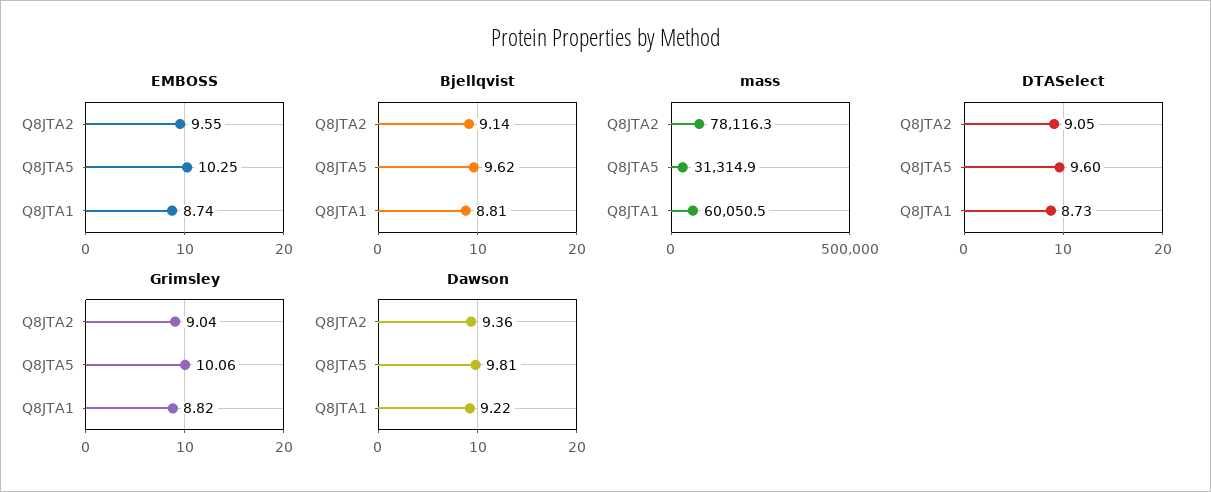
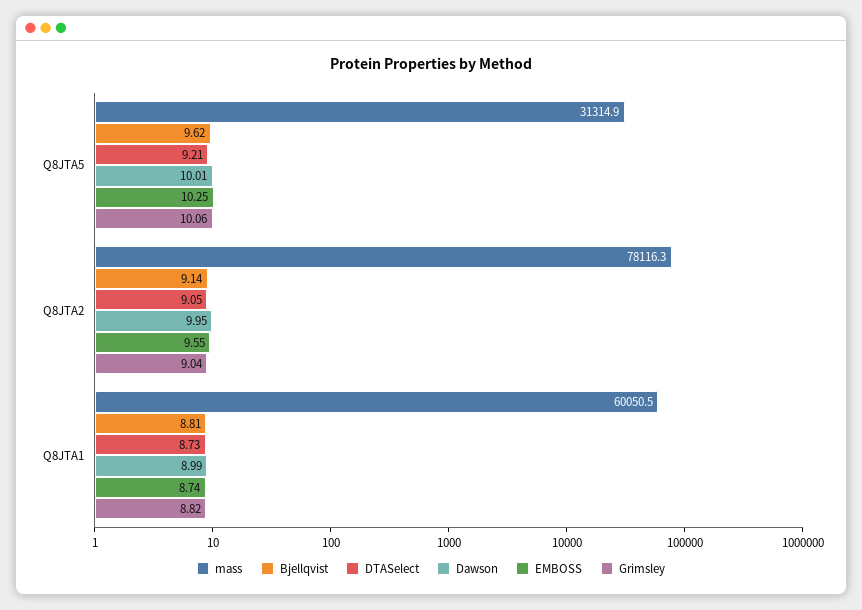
DTASelect, Q8JTA5: 9.6 -> 9.21
Dawson, Q8JTA2: 9.36 -> 9.95
Dawson, Q8JTA5: 9.81 -> 10.01
Dawson, Q8JTA1: 9.22 -> 8.99

